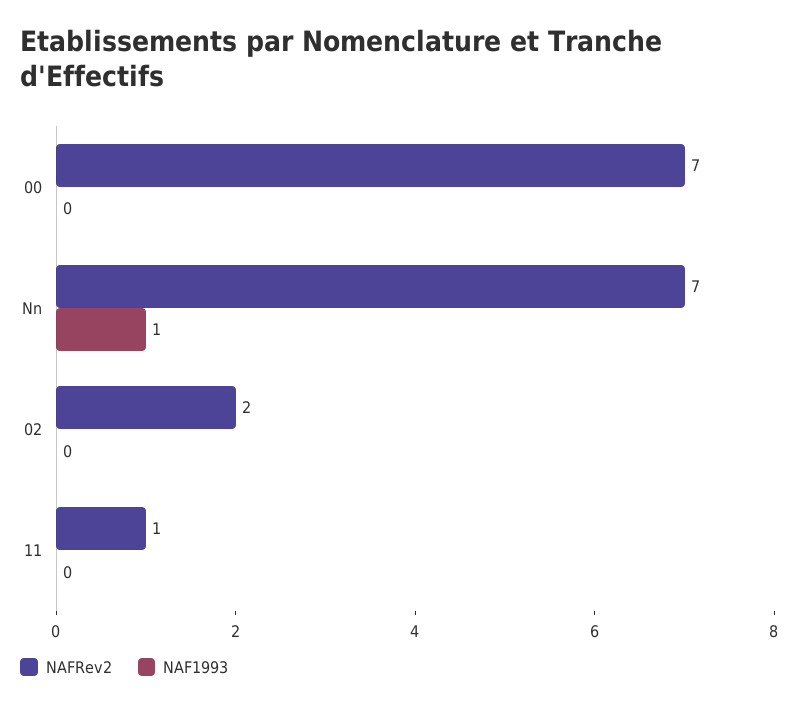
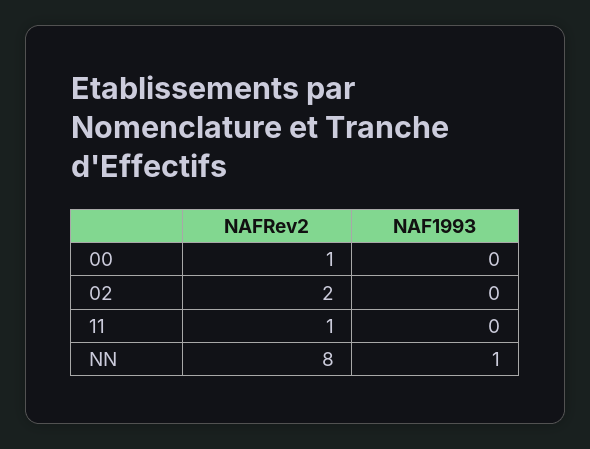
NAFRev2, 00: 7 -> 1
NAFRev2, Nn: 7 -> 8

